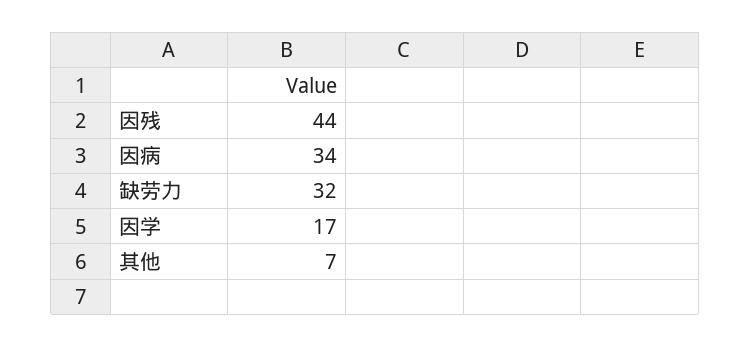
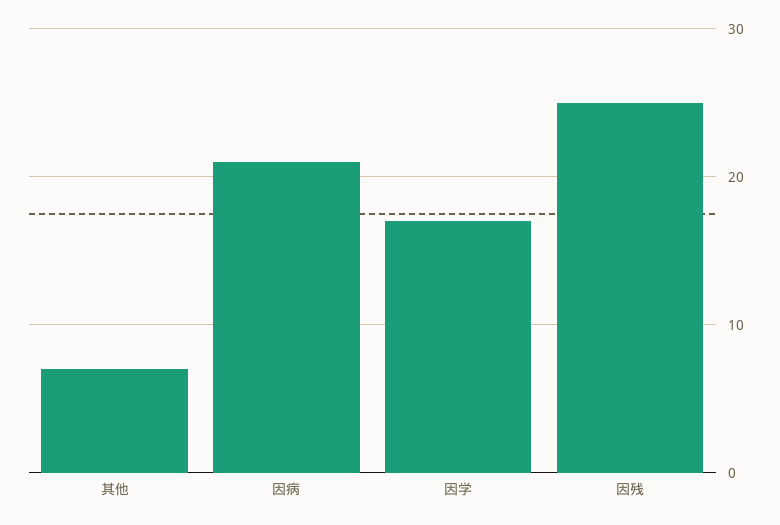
因残: 44 -> 25
因病: 34 -> 21
缺劳力: 32 -> none

